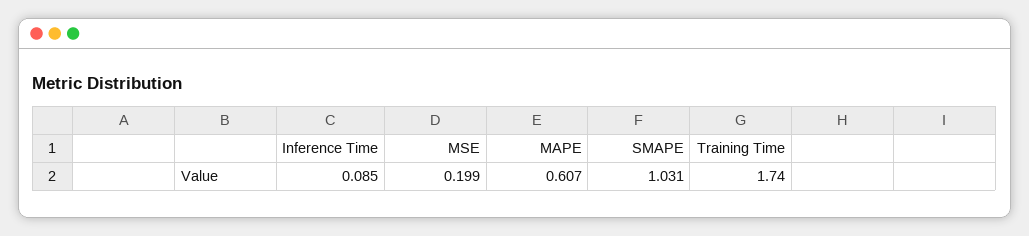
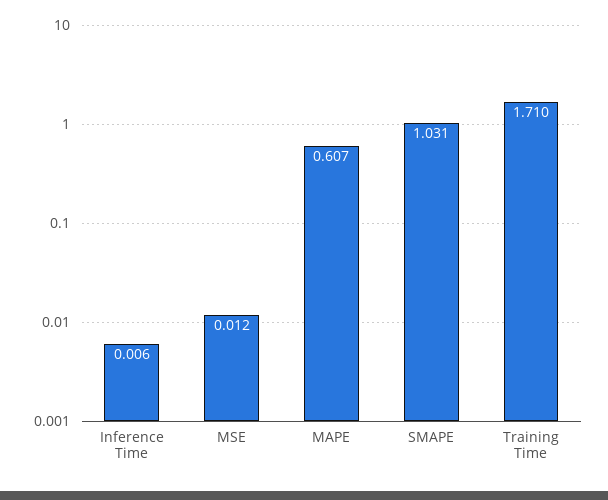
Inference Time: 0.085 -> 0.006
MSE: 0.199 -> 0.012
Training Time: 1.74 -> 1.71

